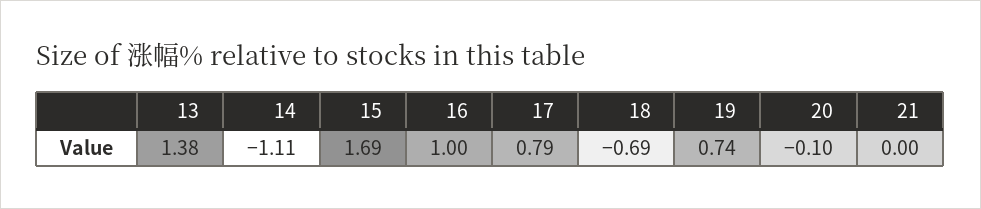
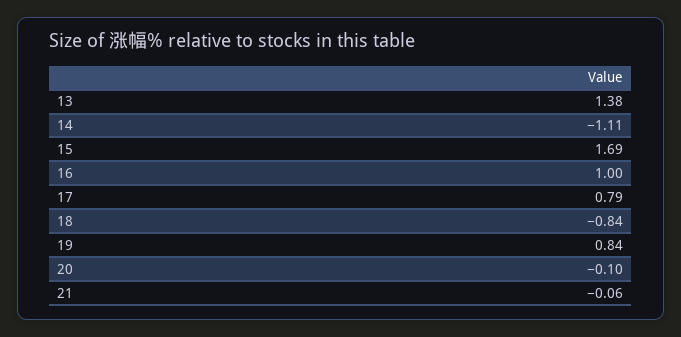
18: -0.69 -> -0.84
19: 0.74 -> 0.84
21: 0 -> -0.06

